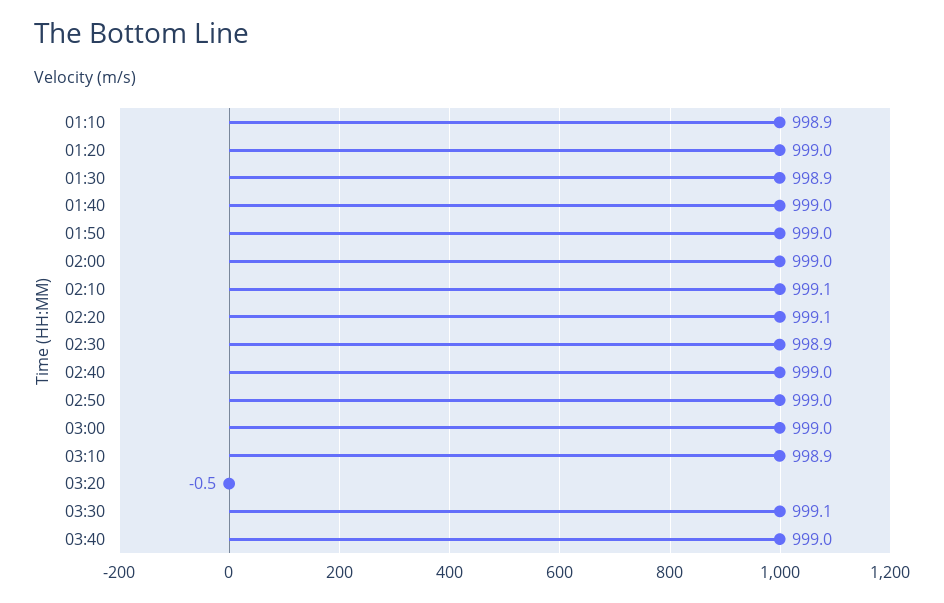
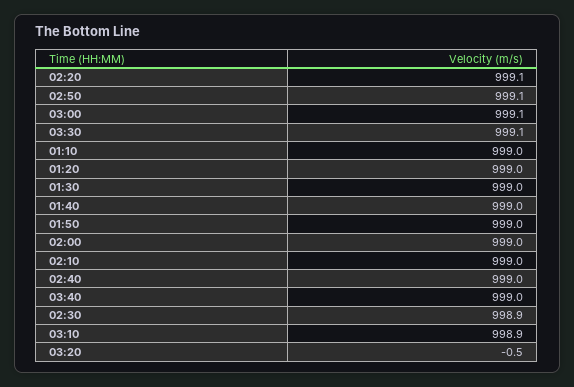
01:10: 998.9 -> 999
01:30: 998.9 -> 999
02:10: 999.1 -> 999
02:50: 999 -> 999.1
03:00: 999 -> 999.1

